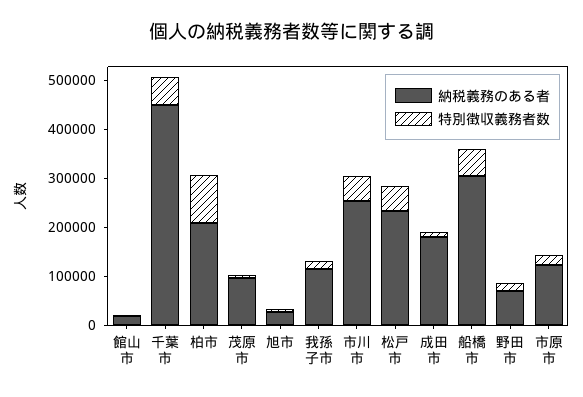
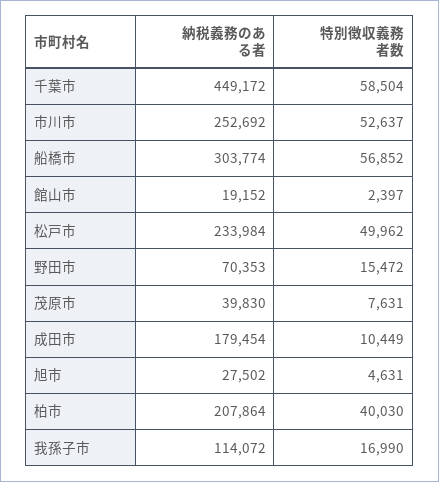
特別徴収義務者数, 柏市: 100000 -> 40030
納税義務のある者, 茂原市: 100000 -> 39830
納税義務のある者, 市原市: 120000 -> none
特別徴収義務者数, 市原市: 20000 -> none

